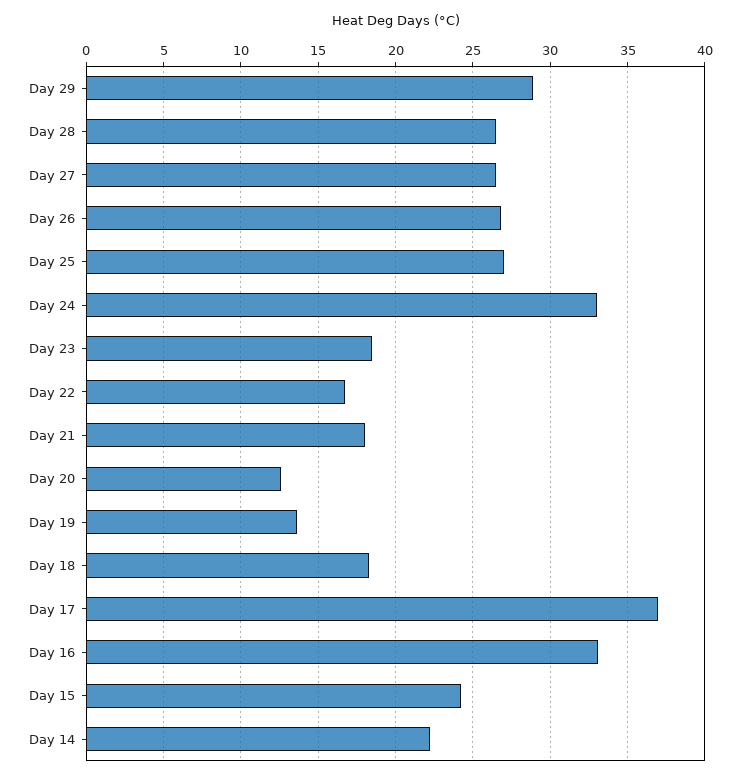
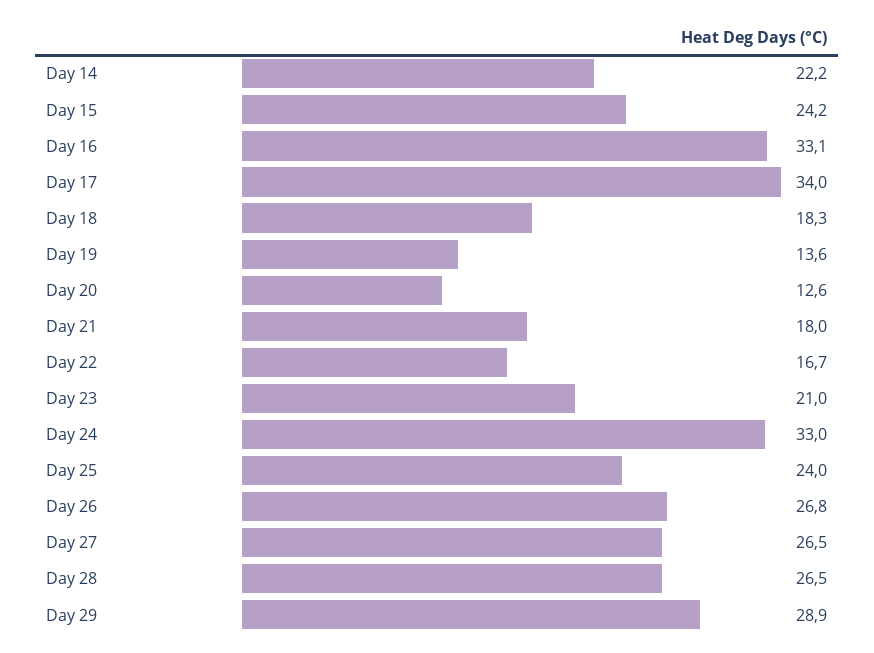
Day 25: 27 -> 24
Day 23: 18.5 -> 21
Day 17: 37 -> 34

